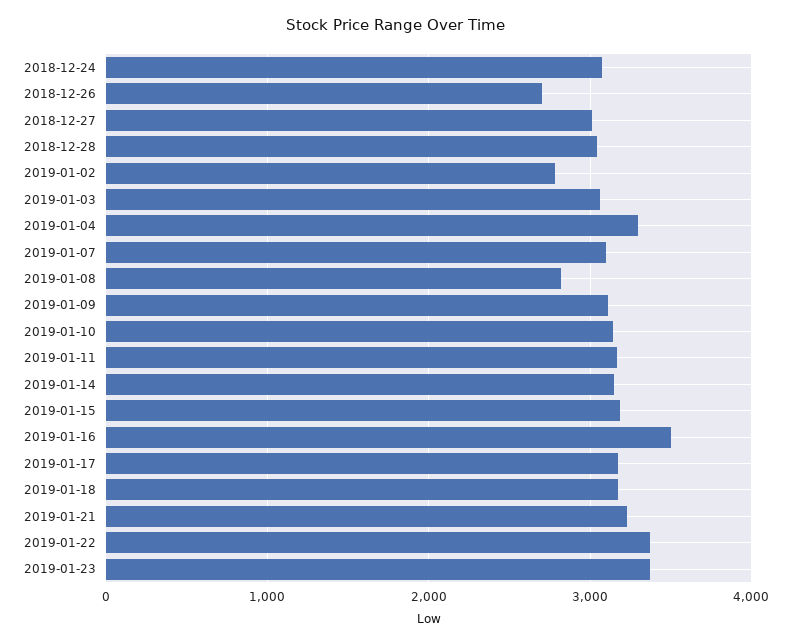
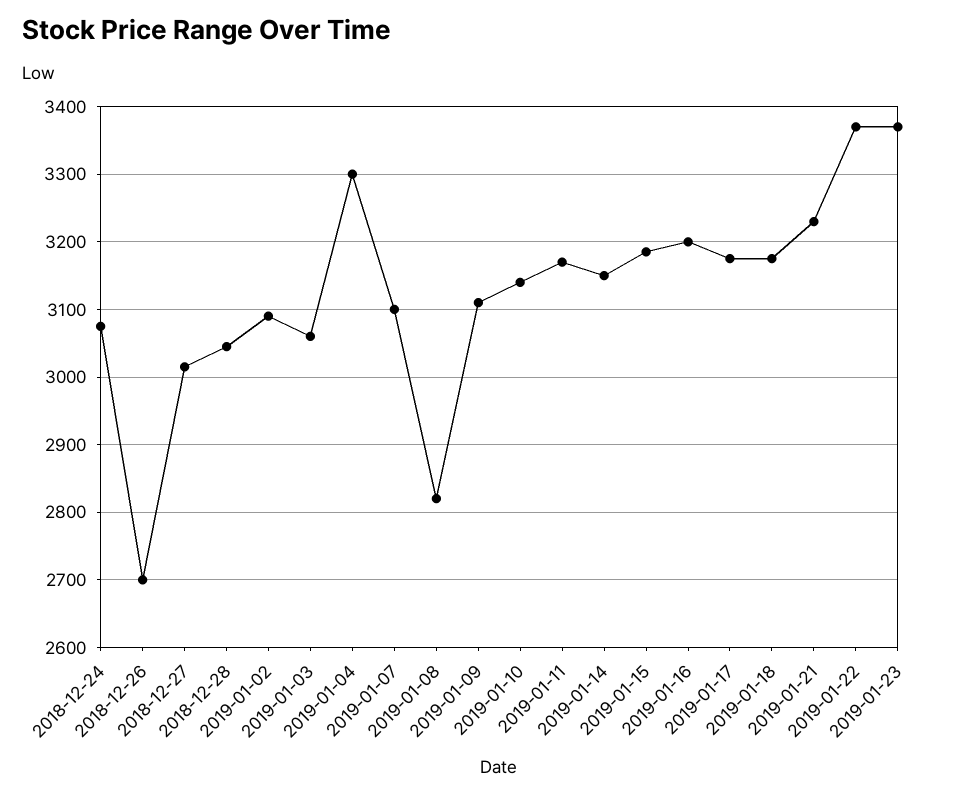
2019-01-02: 2800 -> 3090
2019-01-16: 3500 -> 3200

